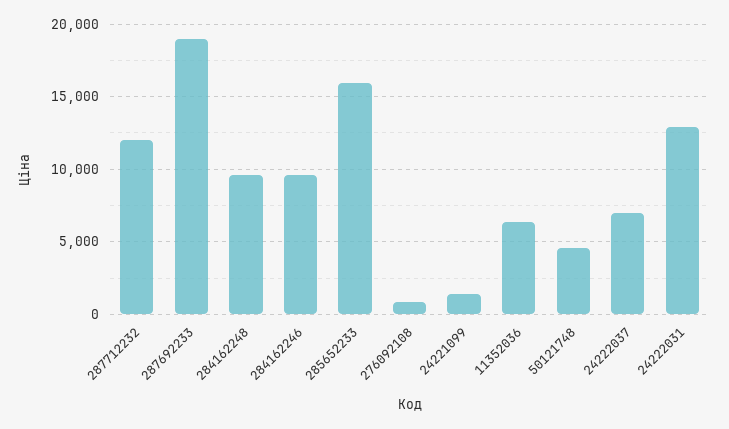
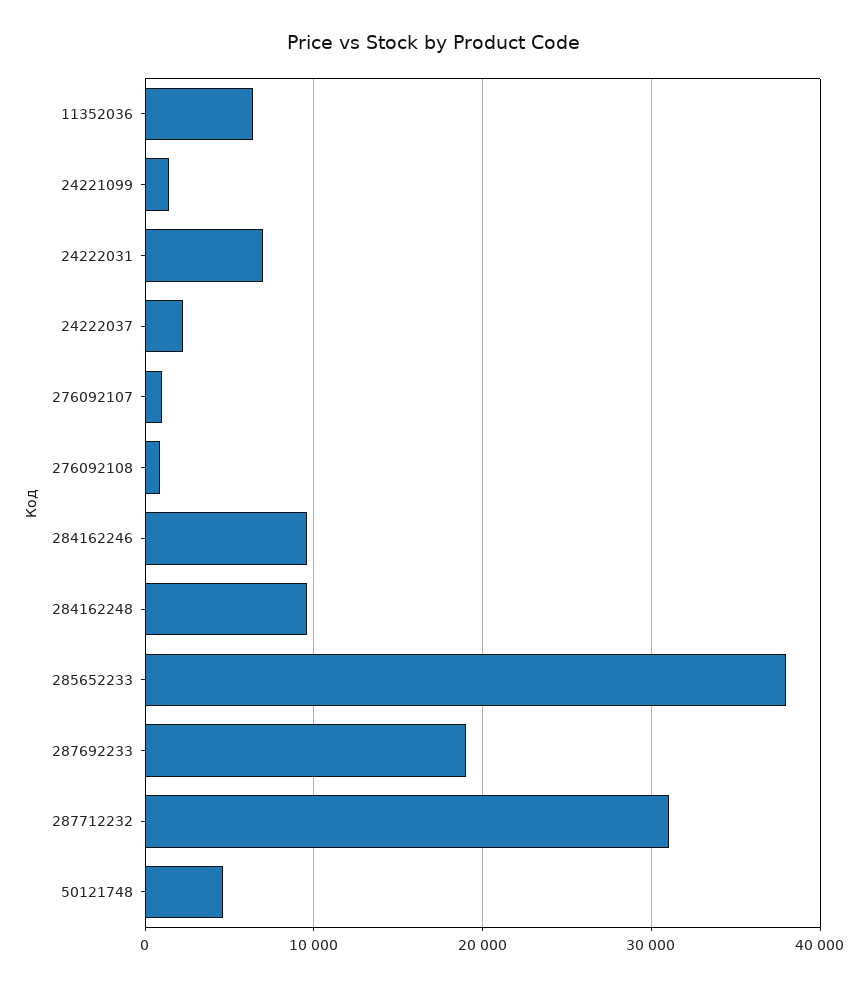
287712232: 12000 -> 31000
285652233: 16000 -> 38000
24222037: 7000 -> 2000
24222031: 13000 -> 7000
276092107: none -> 1000

